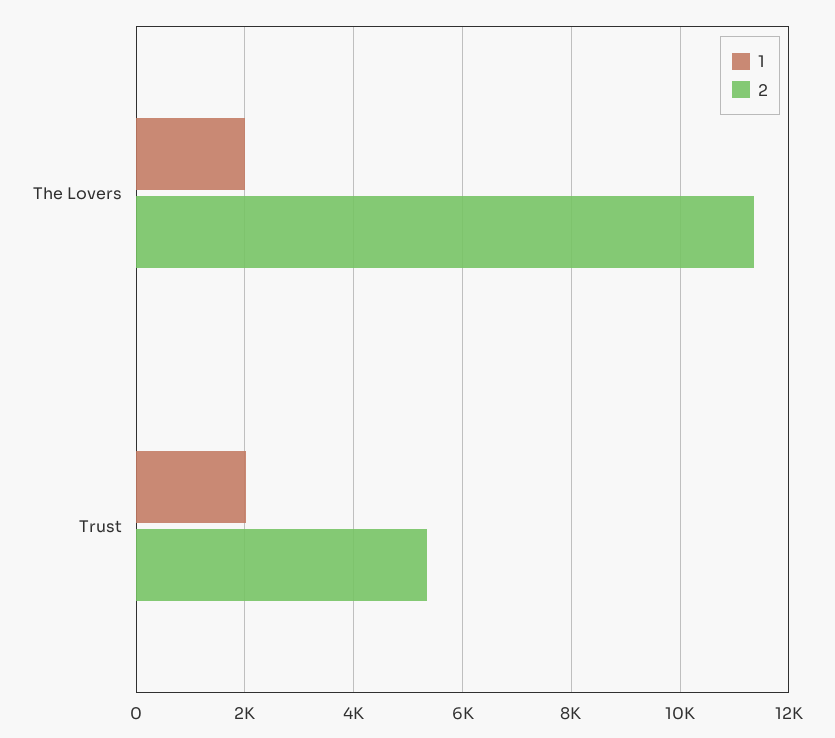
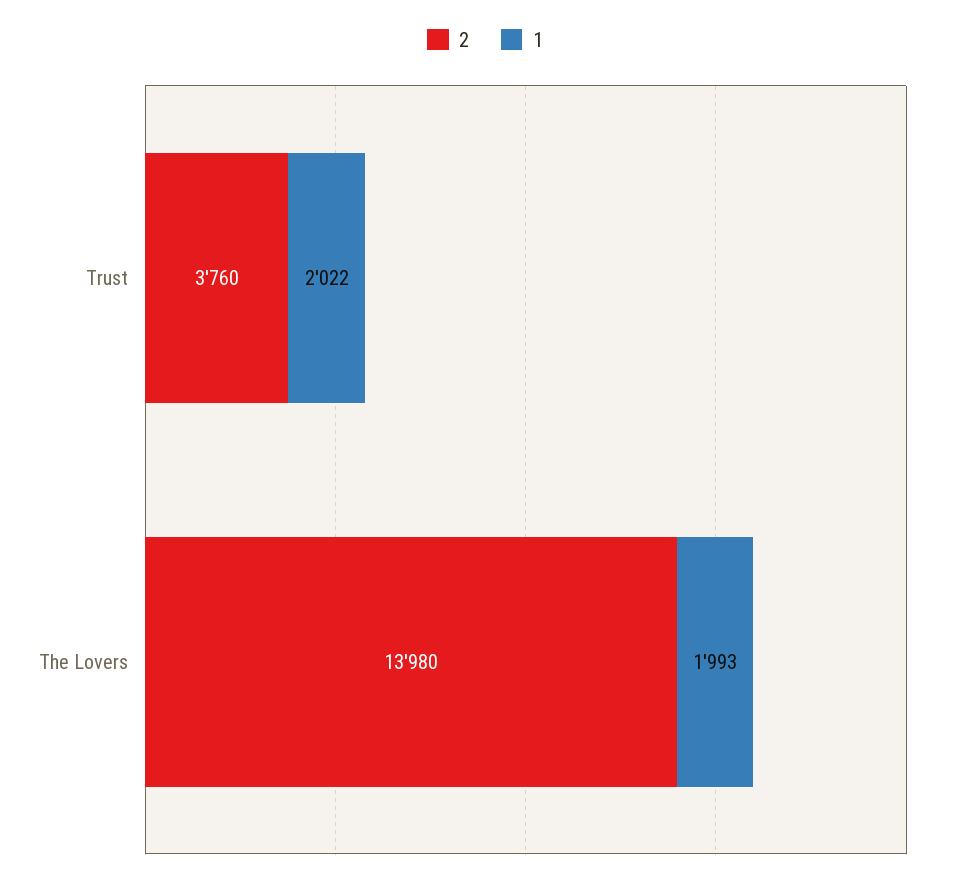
2, The Lovers: 11400 -> 13980
2, Trust: 5400 -> 3760

